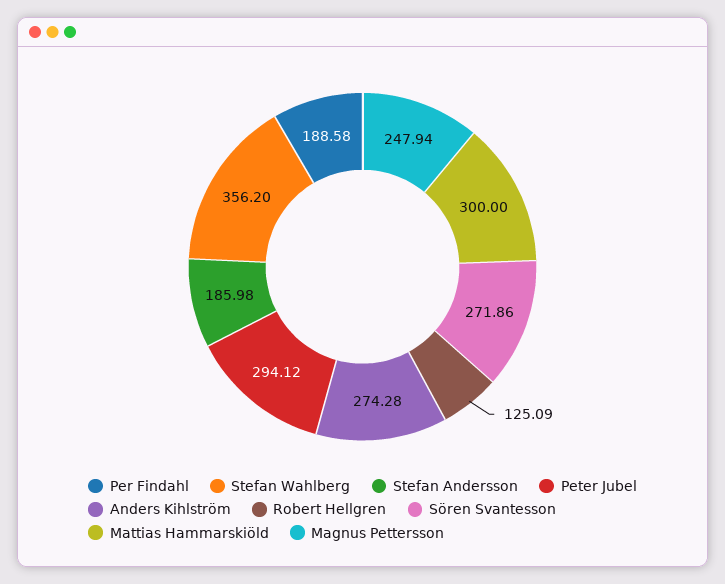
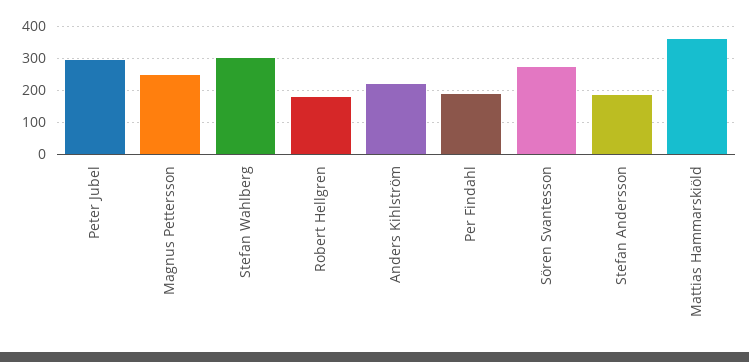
Stefan Wahlberg: 356.2 -> 300
Anders Kihlström: 274.28 -> 220
Robert Hellgren: 125.09 -> 180
Mattias Hammarskiöld: 300 -> 360

